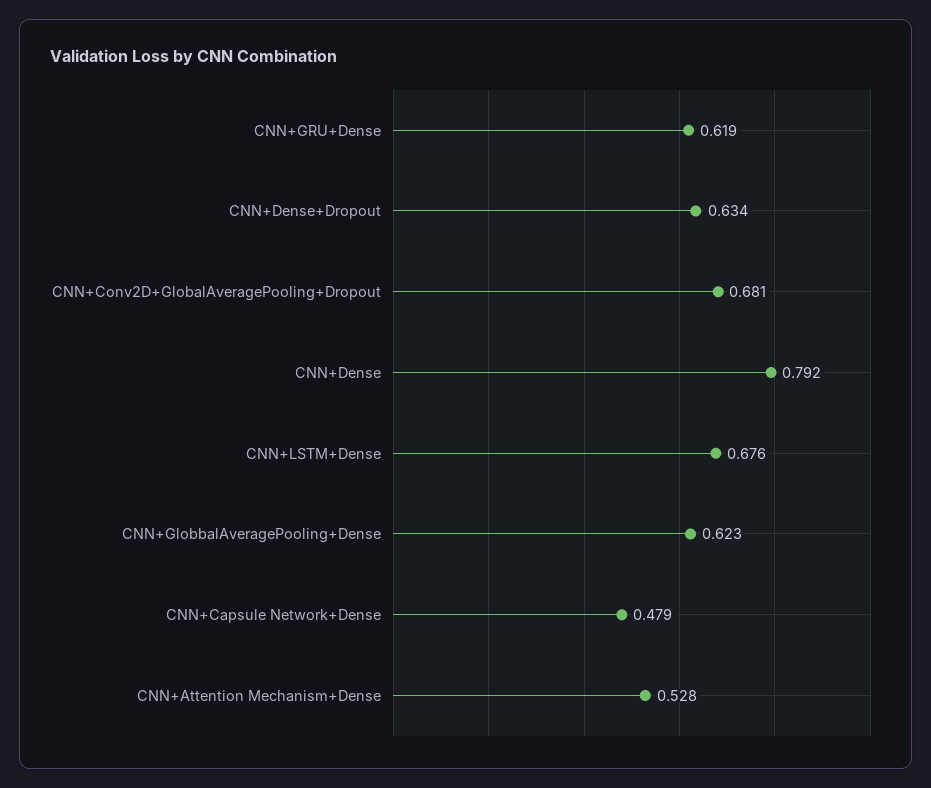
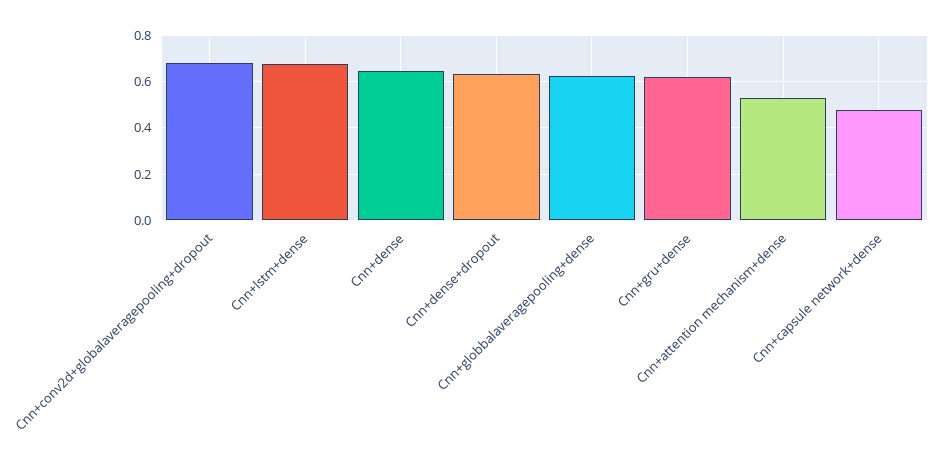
CNN+Dense: 0.792 -> 0.65

